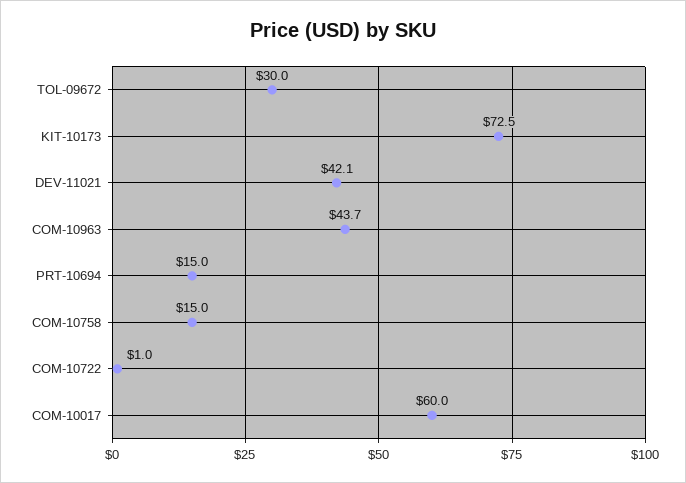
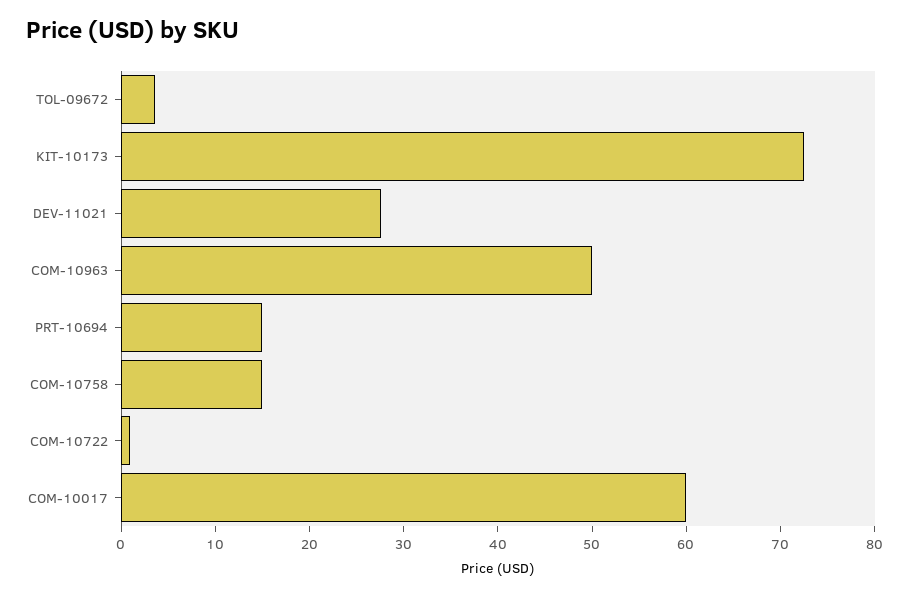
TOL-09672: 30 -> 4
DEV-11021: 42.1 -> 28
COM-10963: 43.7 -> 50

